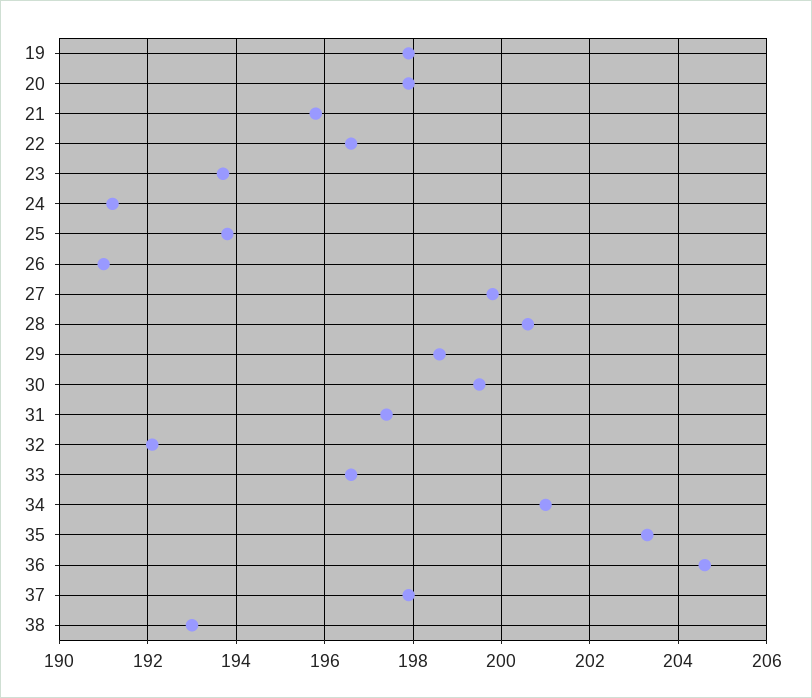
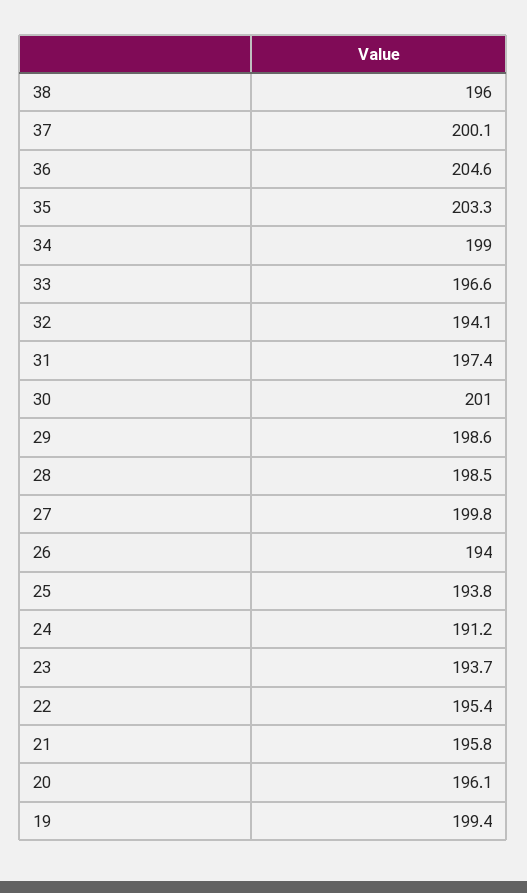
19: 198 -> 199.4
20: 198 -> 196.1
22: 196.5 -> 195.4
26: 191 -> 194
28: 200.5 -> 198.5
30: 199.5 -> 201
32: 192 -> 194.1
34: 201 -> 199
37: 198 -> 200.1
38: 193 -> 196

